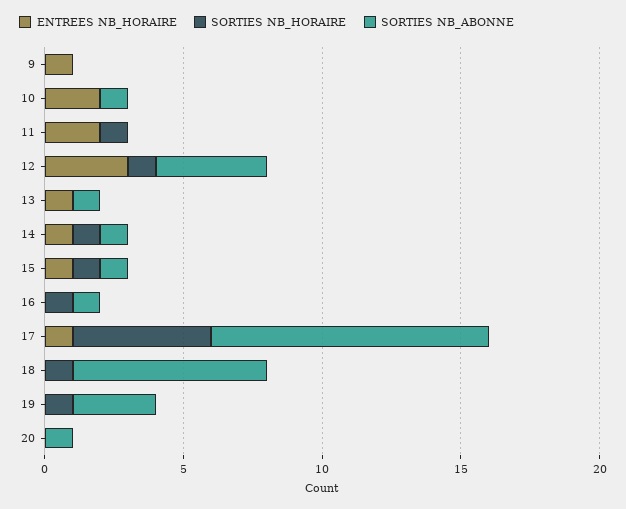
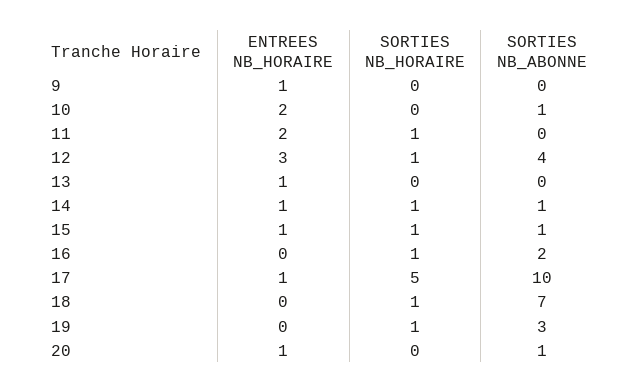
SORTIES NB_ABONNE, 13: 1 -> 0
SORTIES NB_ABONNE, 16: 1 -> 2
ENTREES NB_HORAIRE, 20: 0 -> 1

